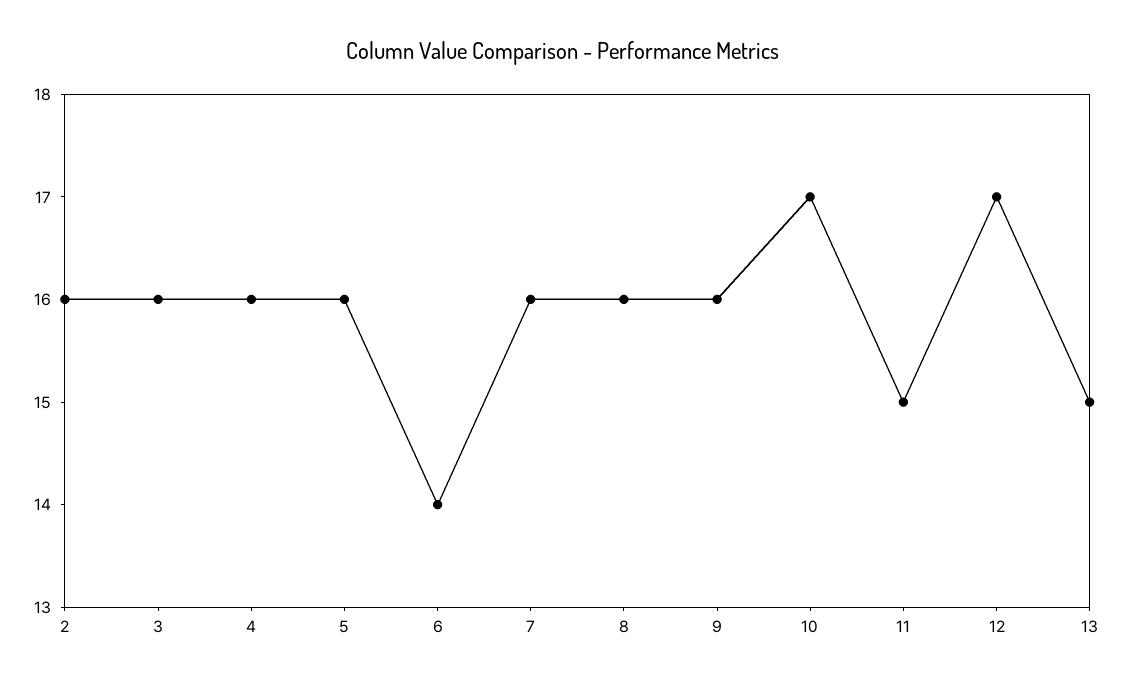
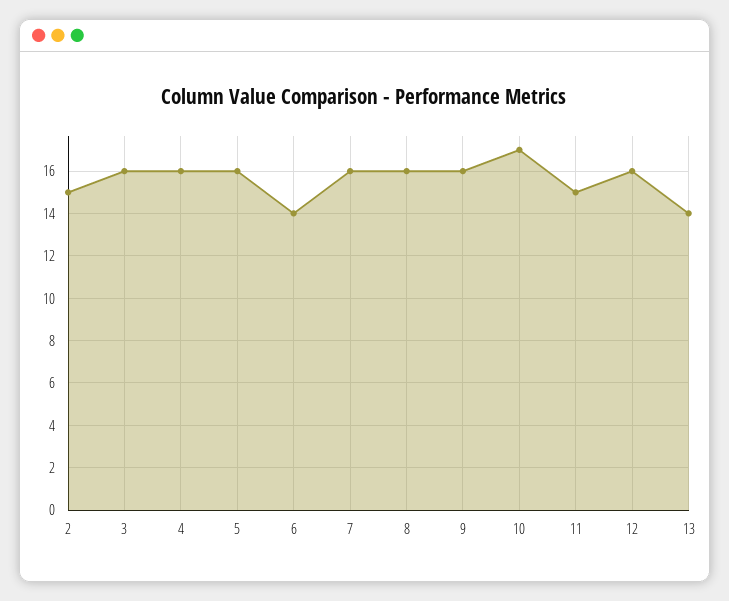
2: 16 -> 15
12: 17 -> 16
13: 15 -> 14

